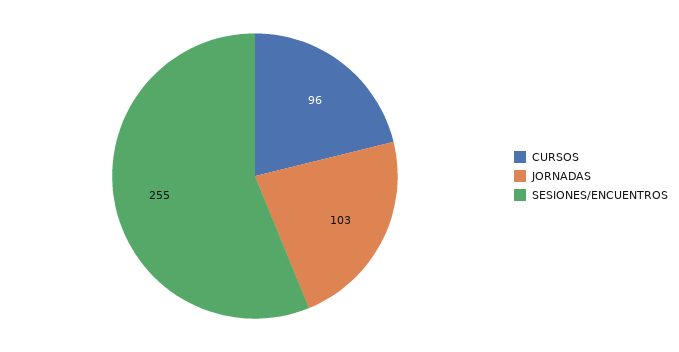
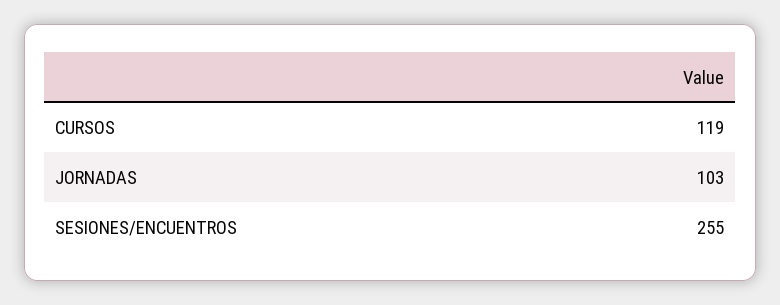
CURSOS: 96 -> 119

